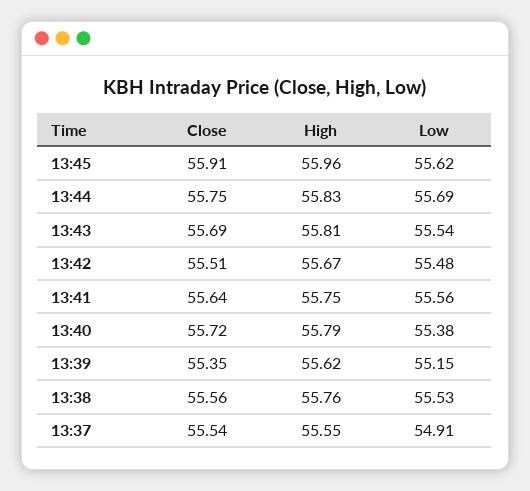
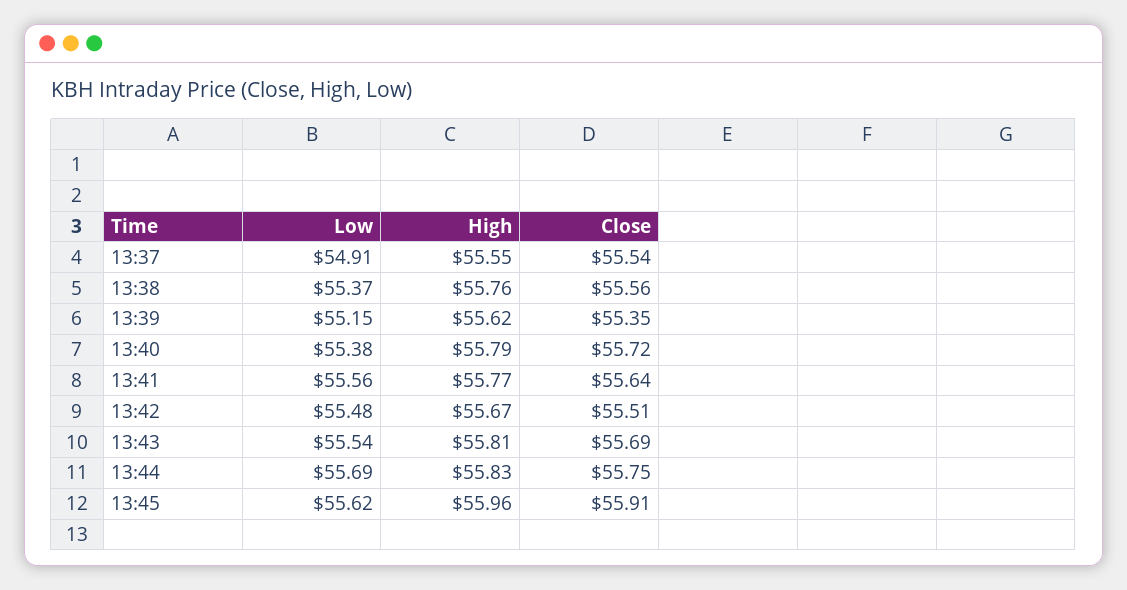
High, 13:41: 55.75 -> 55.77
Low, 13:38: 55.53 -> 55.37

